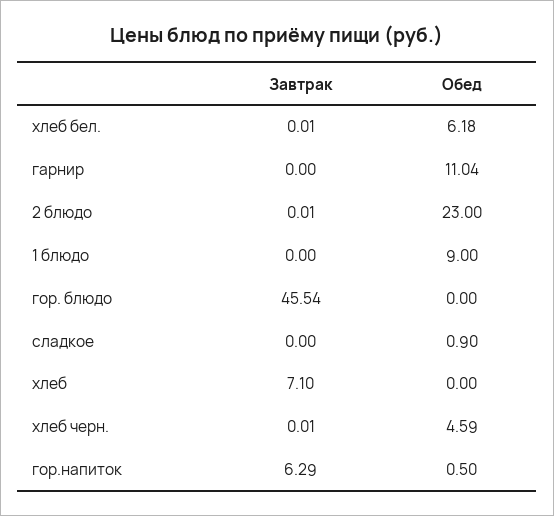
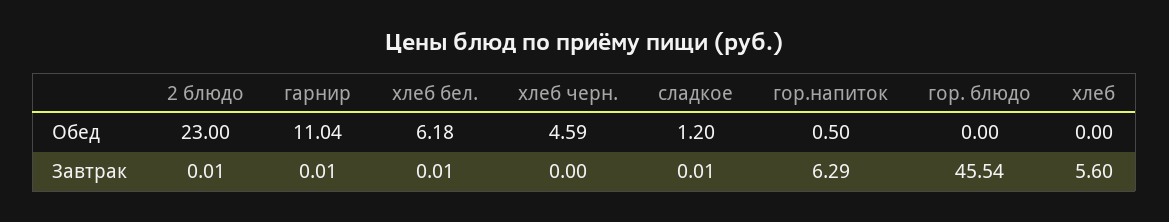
Завтрак, гарнир: 0 -> 0.01
Завтрак, 1 блюдо: 0 -> none
Обед, 1 блюдо: 9 -> none
Завтрак, сладкое: 0 -> 0.01
Обед, сладкое: 0.9 -> 1.2
Завтрак, хлеб: 7.1 -> 5.6
Завтрак, хлеб черн.: 0.01 -> 0

